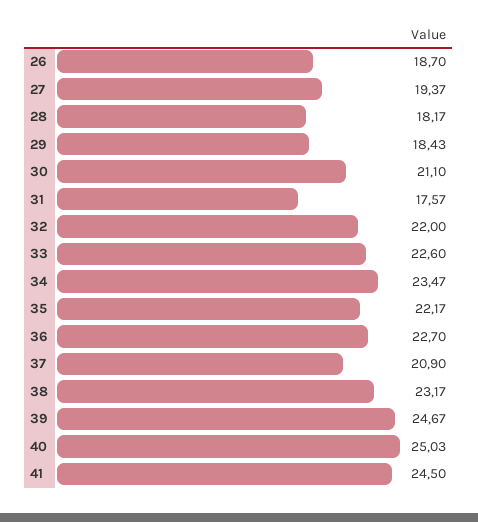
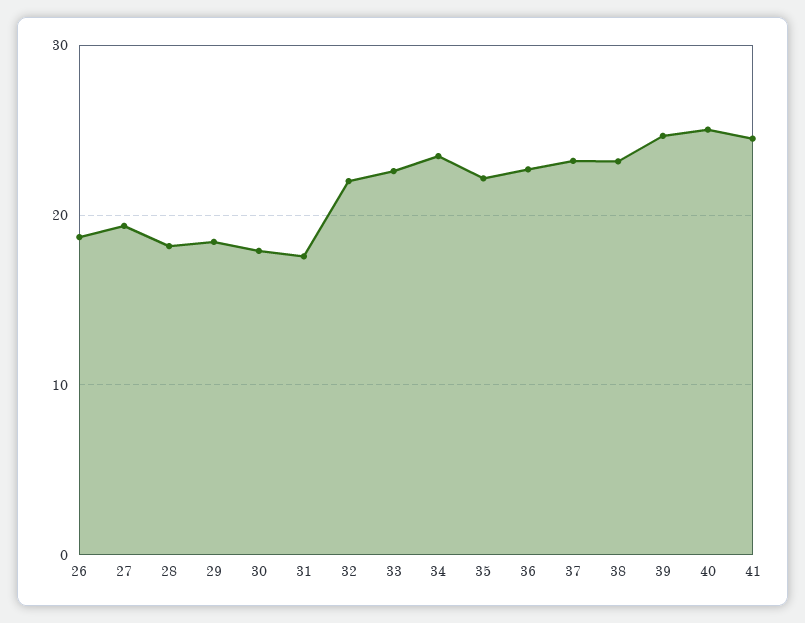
30: 21.1 -> 18
37: 20.9 -> 23

